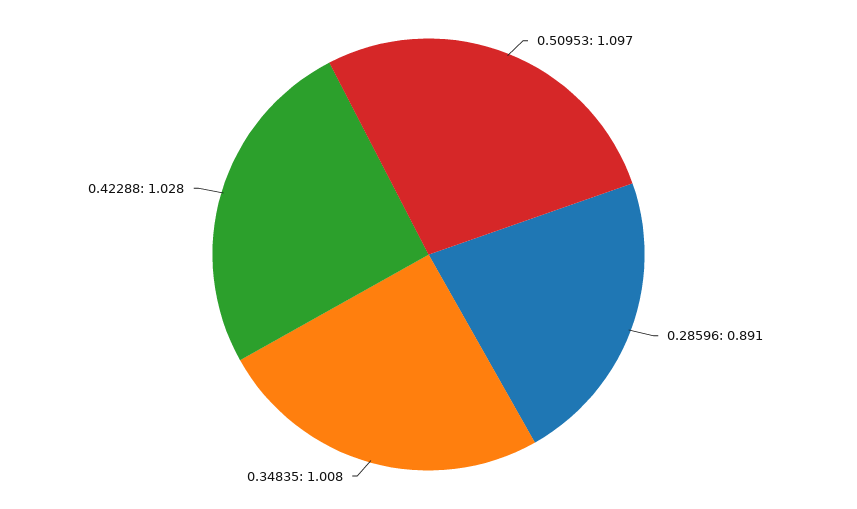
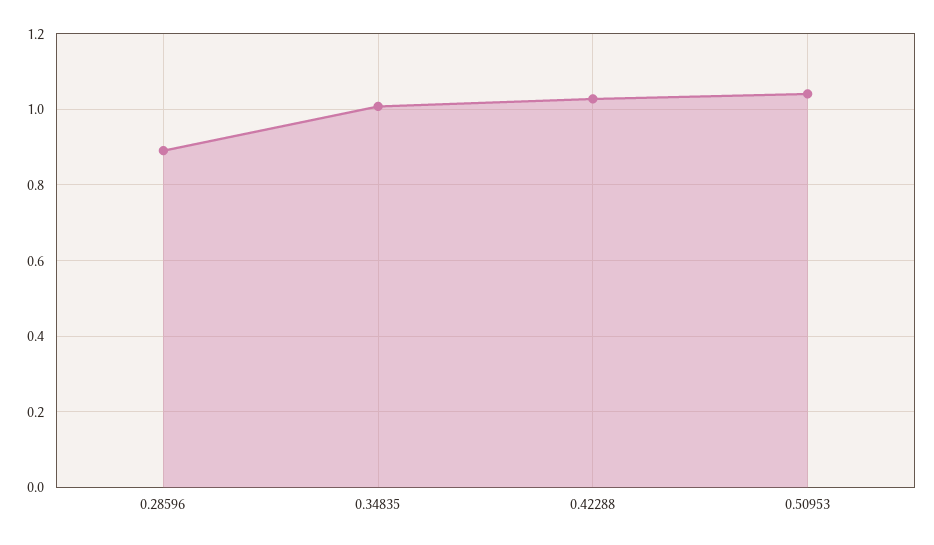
0.50953: 1.097 -> 1.04

